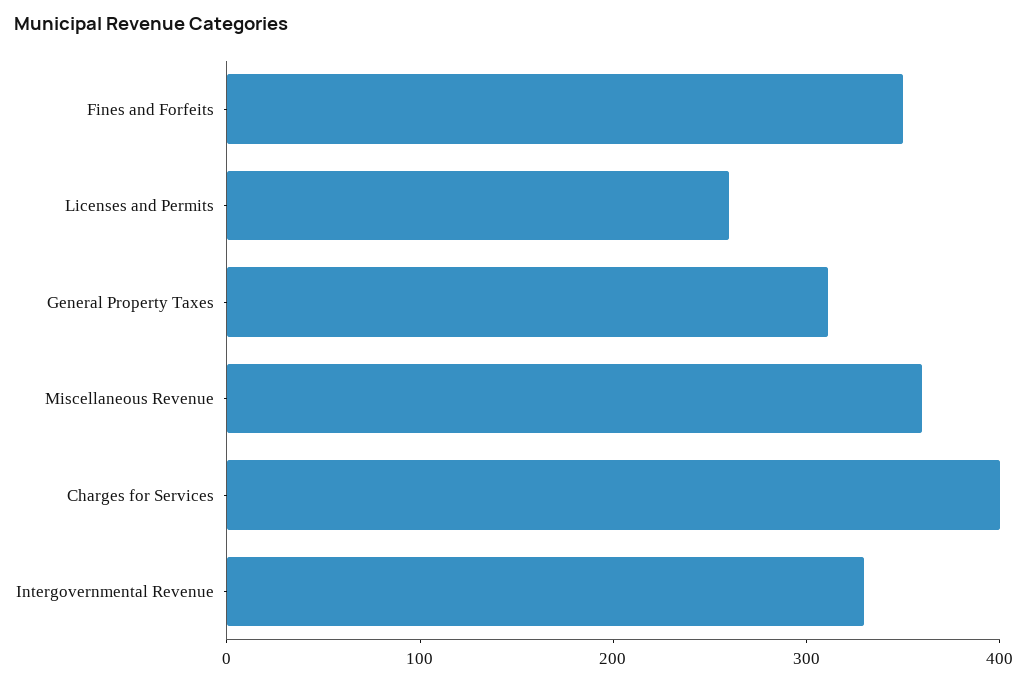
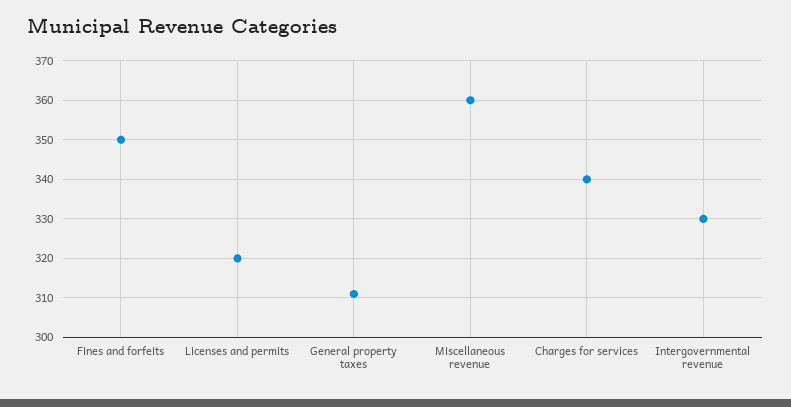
Licenses and Permits: 260 -> 320
Charges for Services: 400 -> 340

